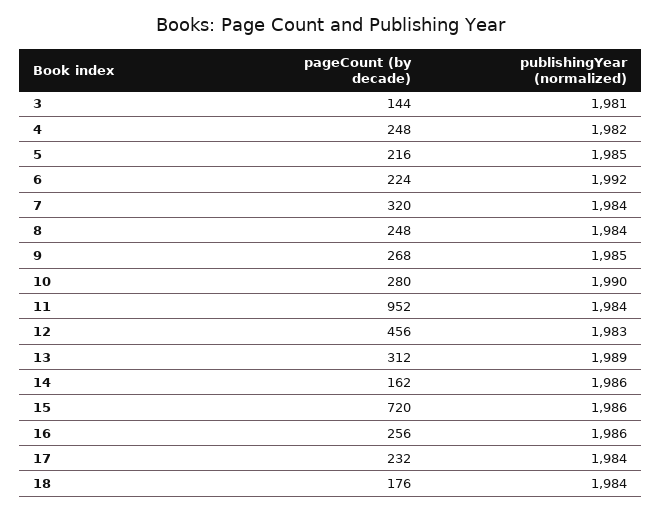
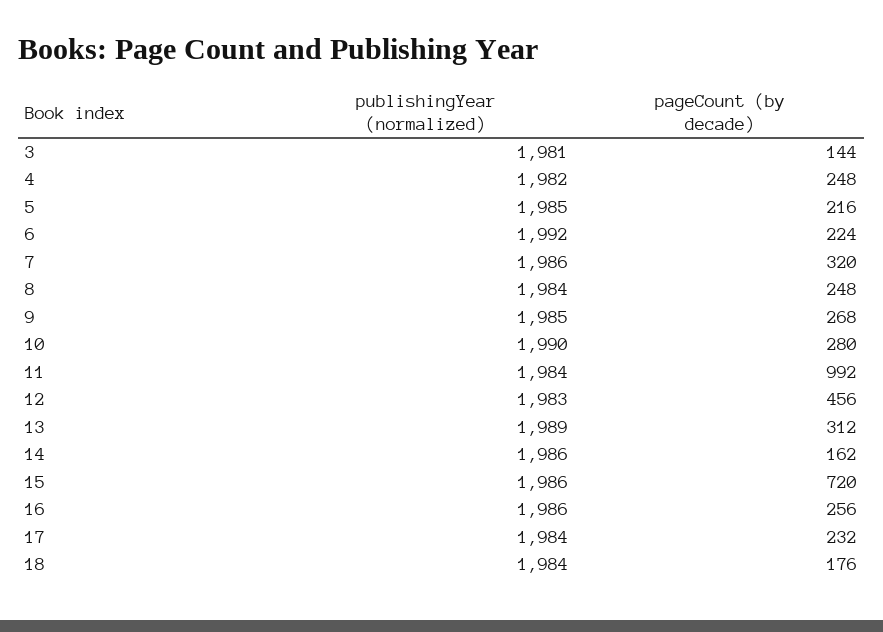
publishingYear (normalized), 7: 1984 -> 1986
pageCount (by decade), 11: 952 -> 992

